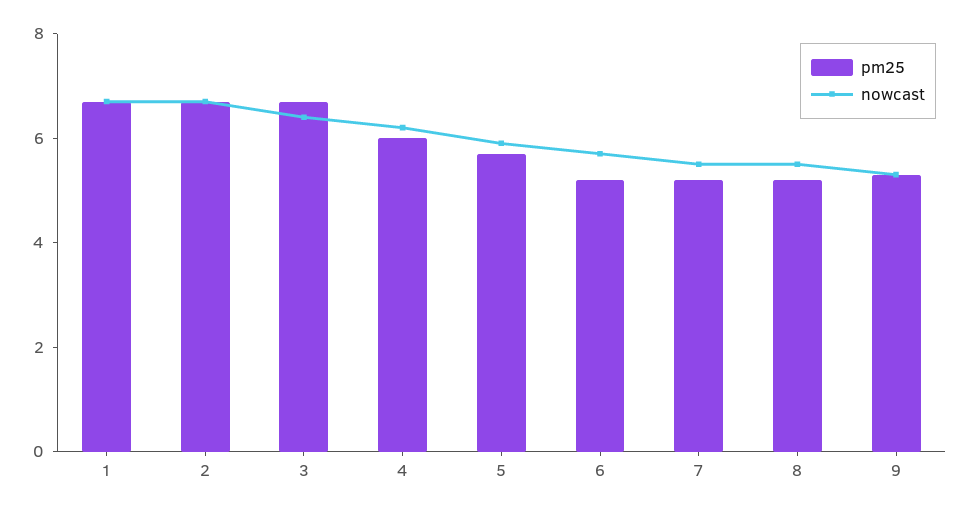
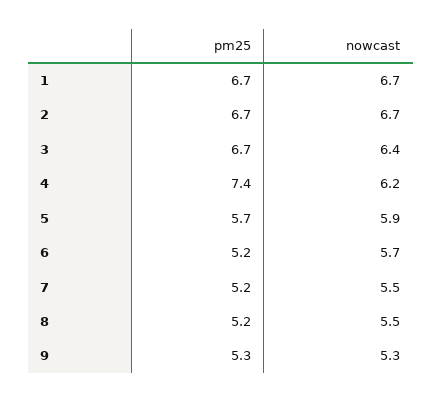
pm25, 4: 6 -> 7.4

